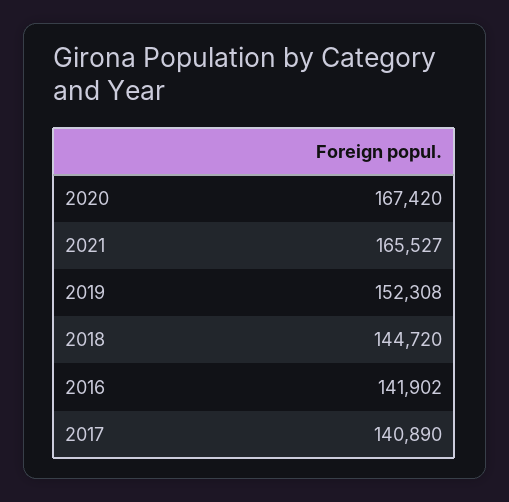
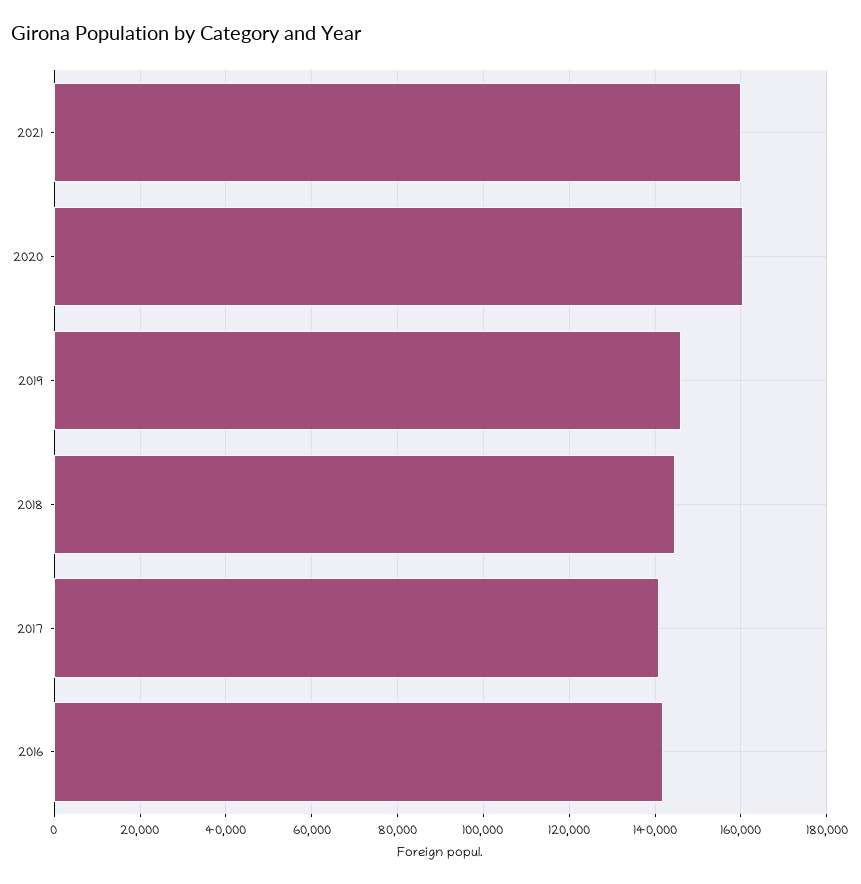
2020: 167420 -> 160000
2021: 165527 -> 160000
2019: 152308 -> 146000

